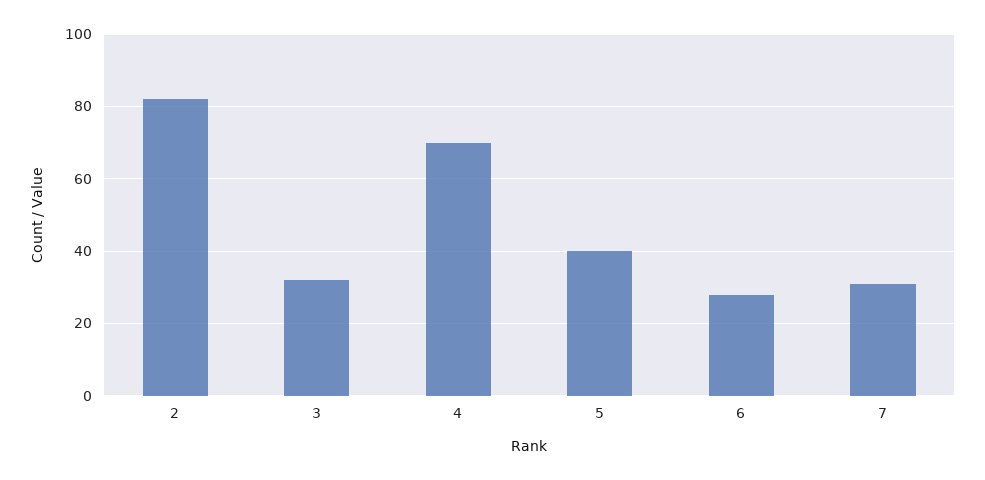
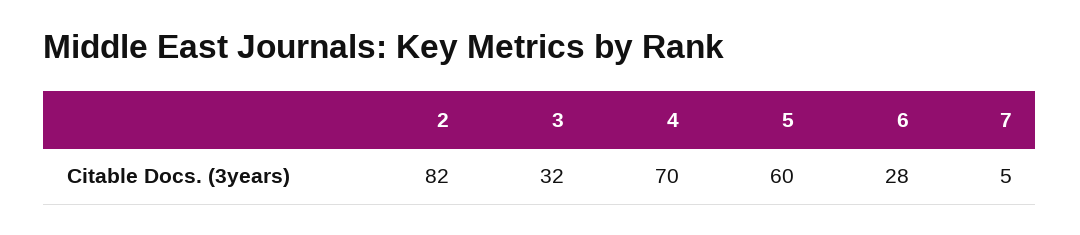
5: 40 -> 60
7: 30 -> 5

